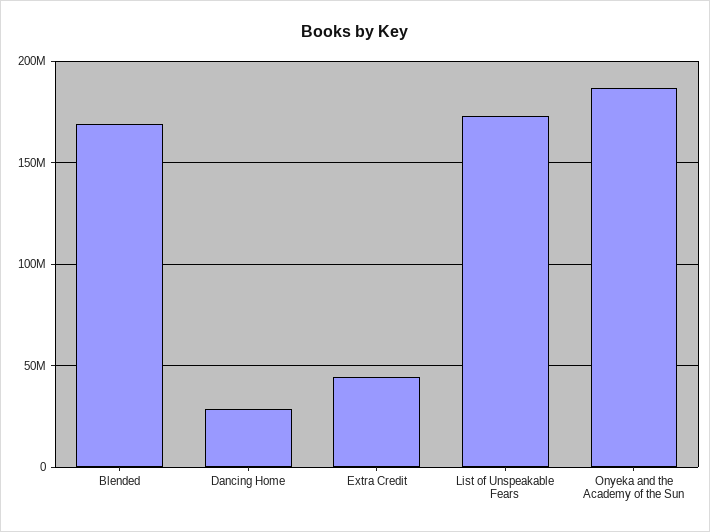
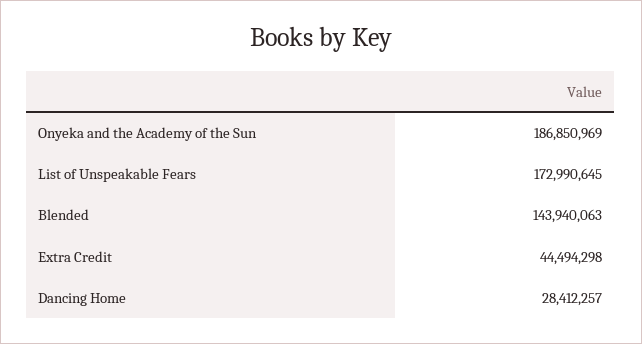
Blended: 170000000 -> 143940063

